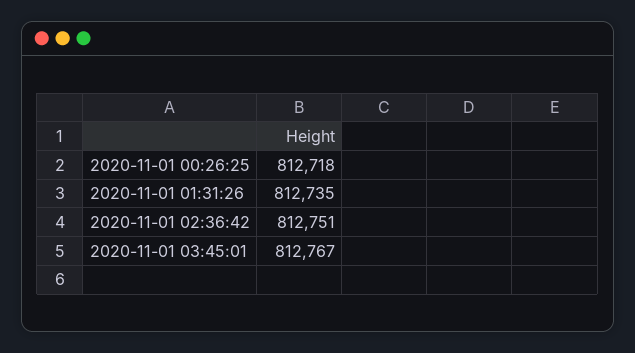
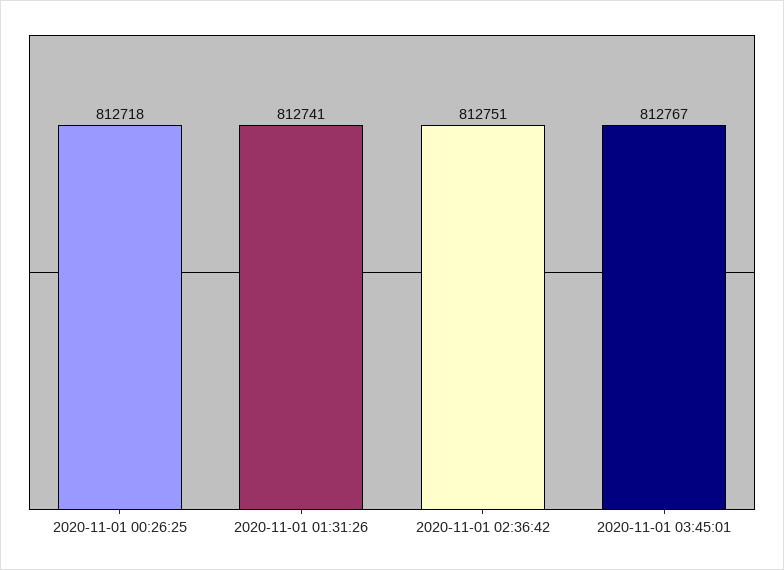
2020-11-01 01:31:26: 812735 -> 812741

